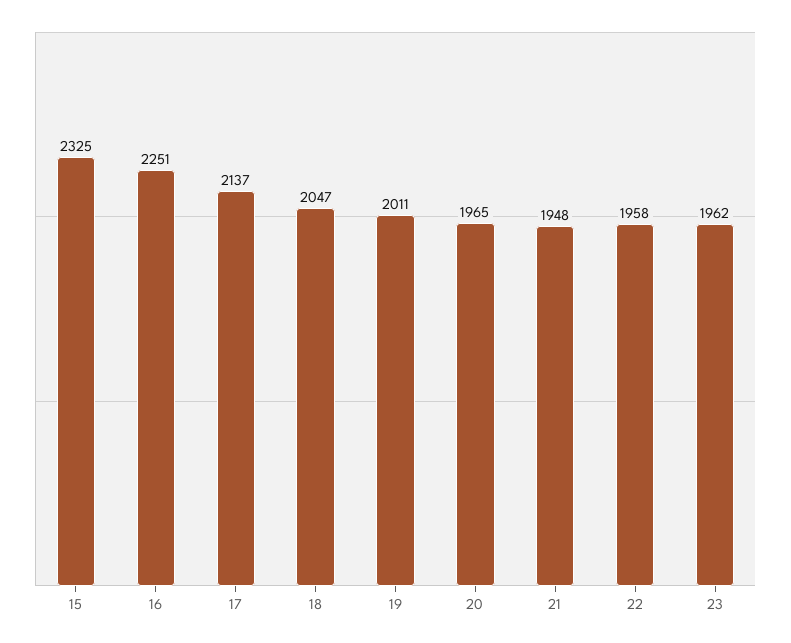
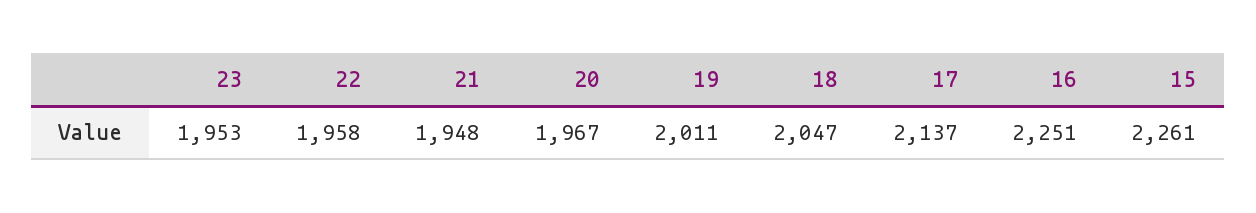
15: 2325 -> 2261
20: 1965 -> 1967
23: 1962 -> 1953

